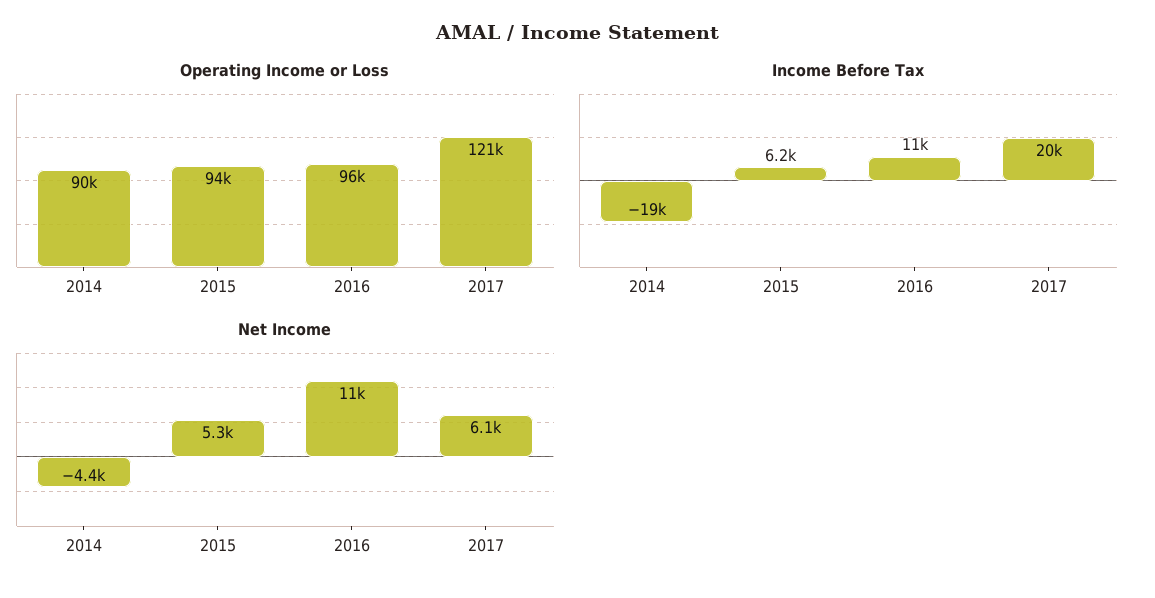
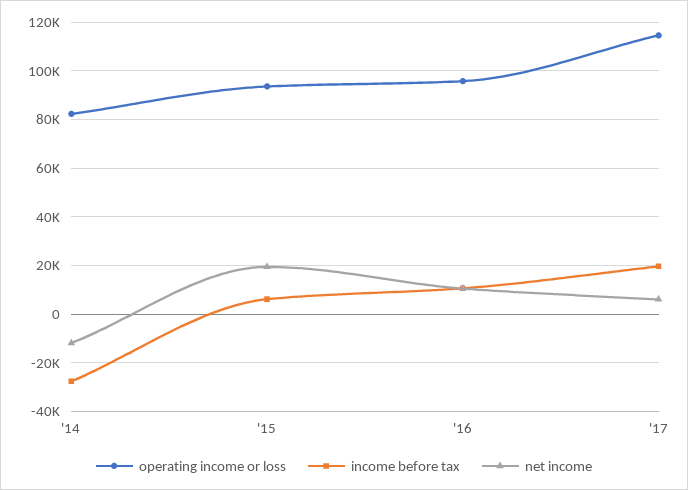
Operating Income or Loss, 2014: 90000 -> 82500
Operating Income or Loss, 2017: 121000 -> 115000
Income Before Tax, 2014: -19000 -> -27500
Net Income, 2014: -4400 -> -12500
Net Income, 2015: 5300 -> 20000

